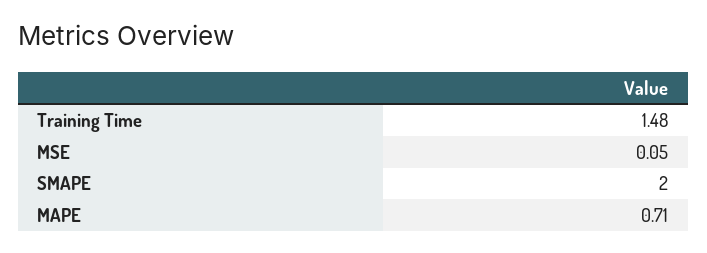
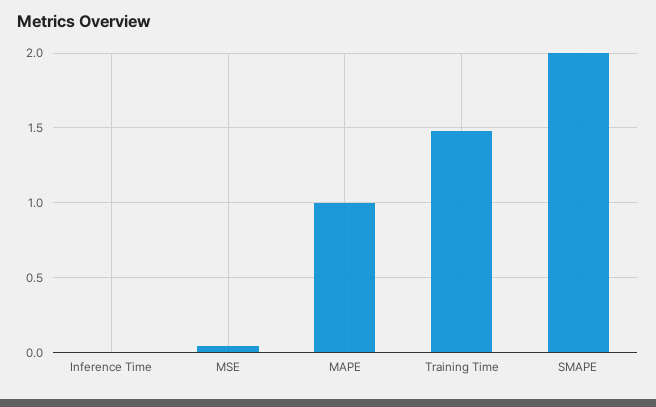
MAPE: 0.71 -> 1
Inference Time: none -> 0

